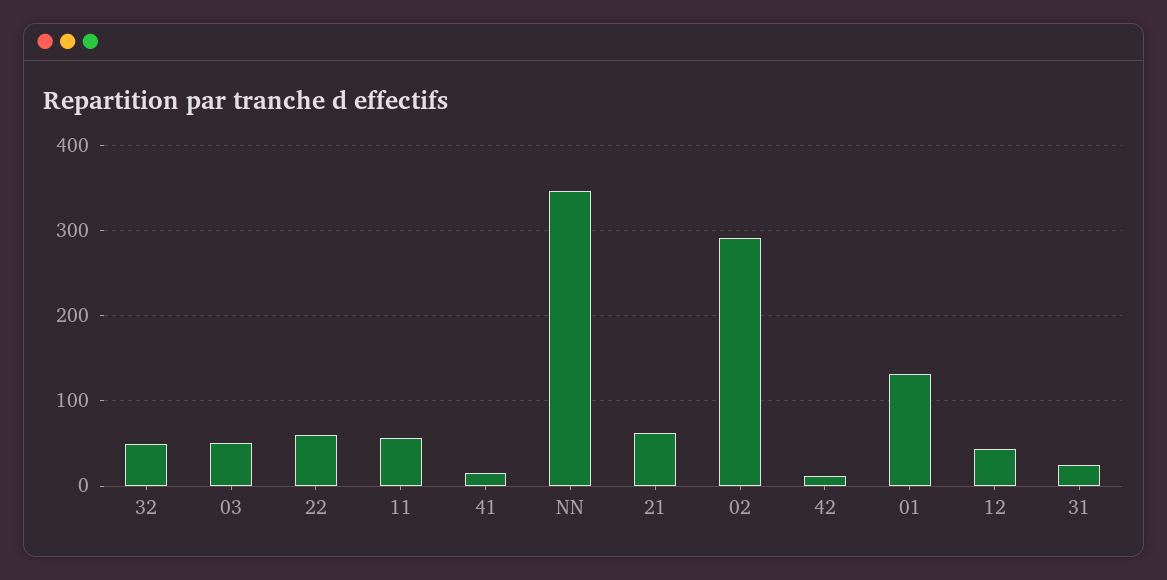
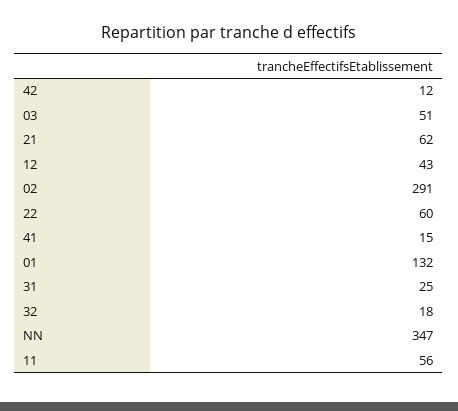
32: 50 -> 18

